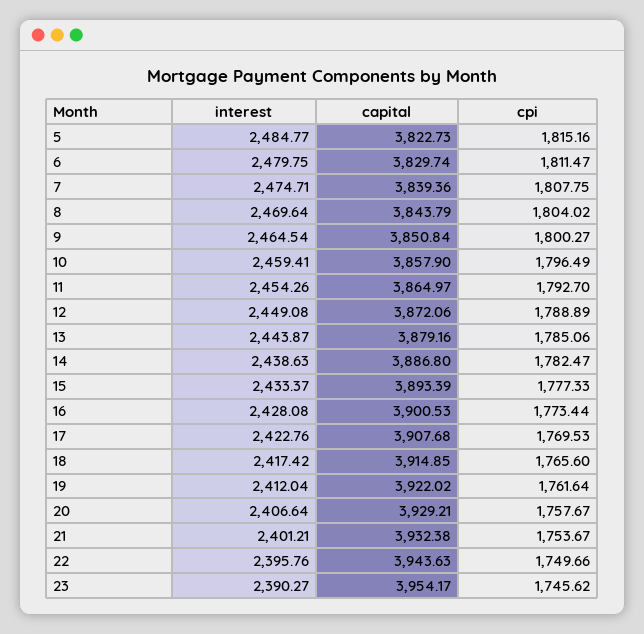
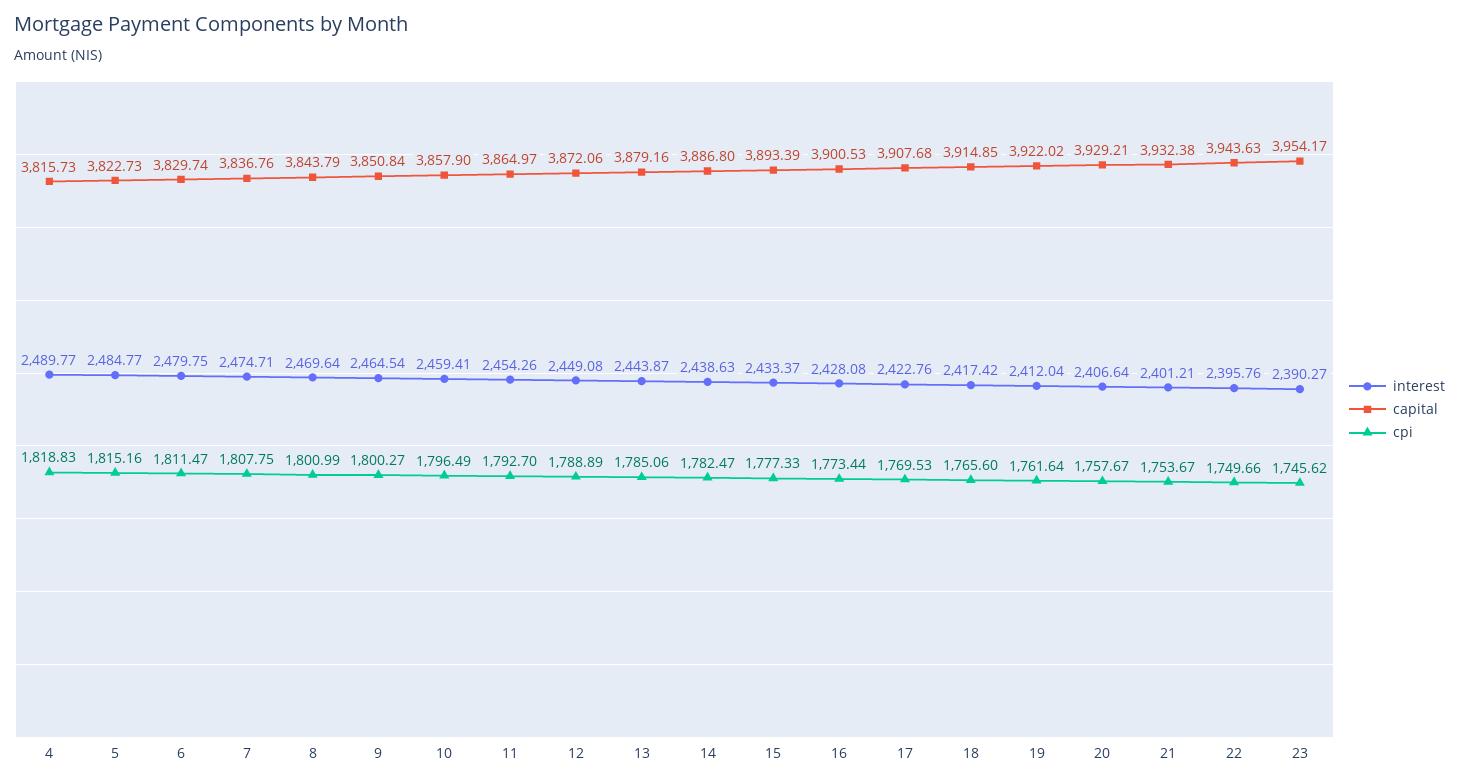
capital, 7: 3839.36 -> 3836.76
cpi, 8: 1804.02 -> 1800.99
interest, 4: none -> 2489.77
capital, 4: none -> 3815.73
cpi, 4: none -> 1818.83

